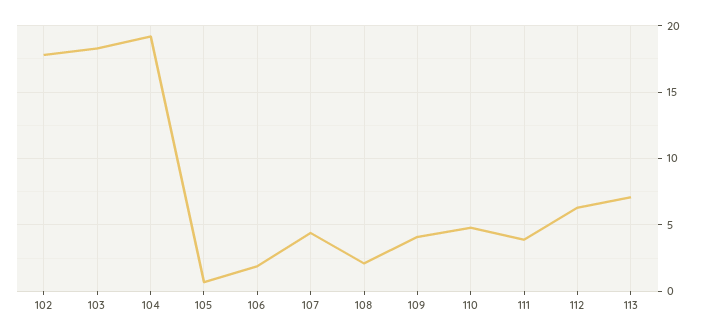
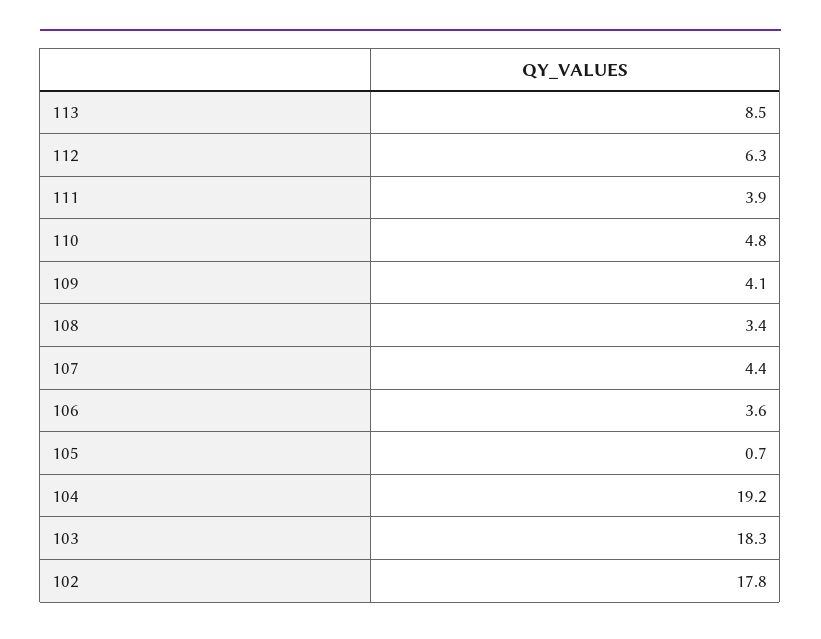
106: 2 -> 3.6
108: 2 -> 3.4
113: 7 -> 8.5

